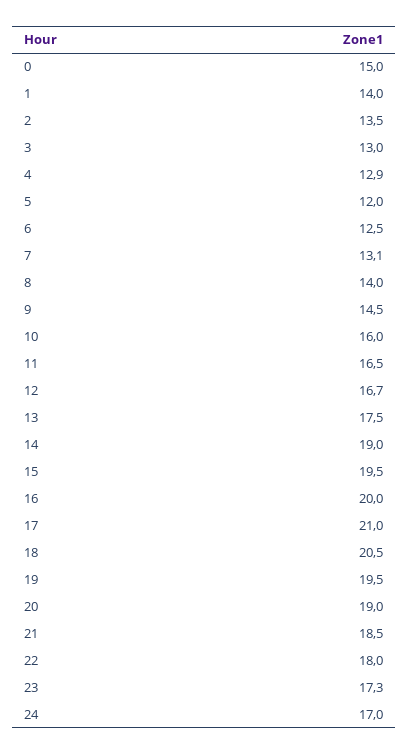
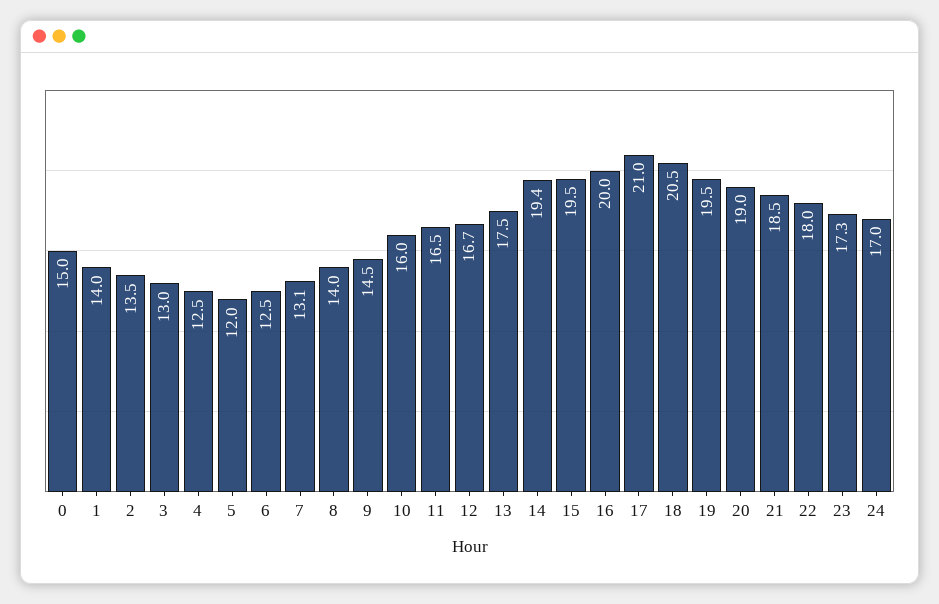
4: 12.9 -> 12.5
14: 19 -> 19.4

